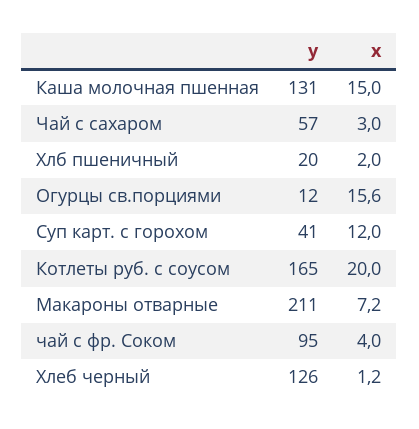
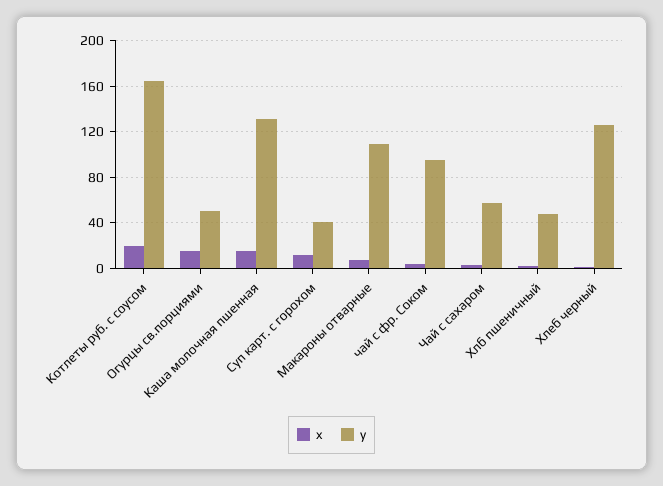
y, Хлб пшеничный: 20 -> 50
y, Огурцы св.порциями: 12 -> 50
y, Макароны отварные: 211 -> 110

